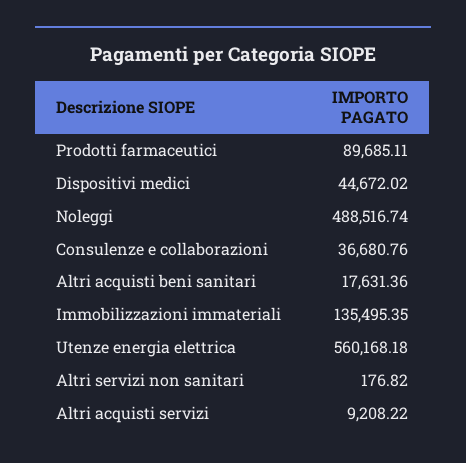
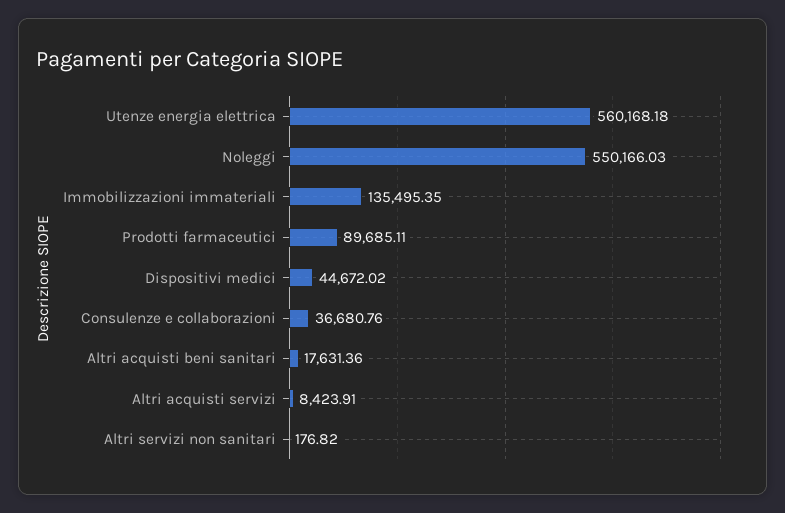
Noleggi: 488516.74 -> 550166.03
Altri acquisti servizi: 9208.22 -> 8423.91

